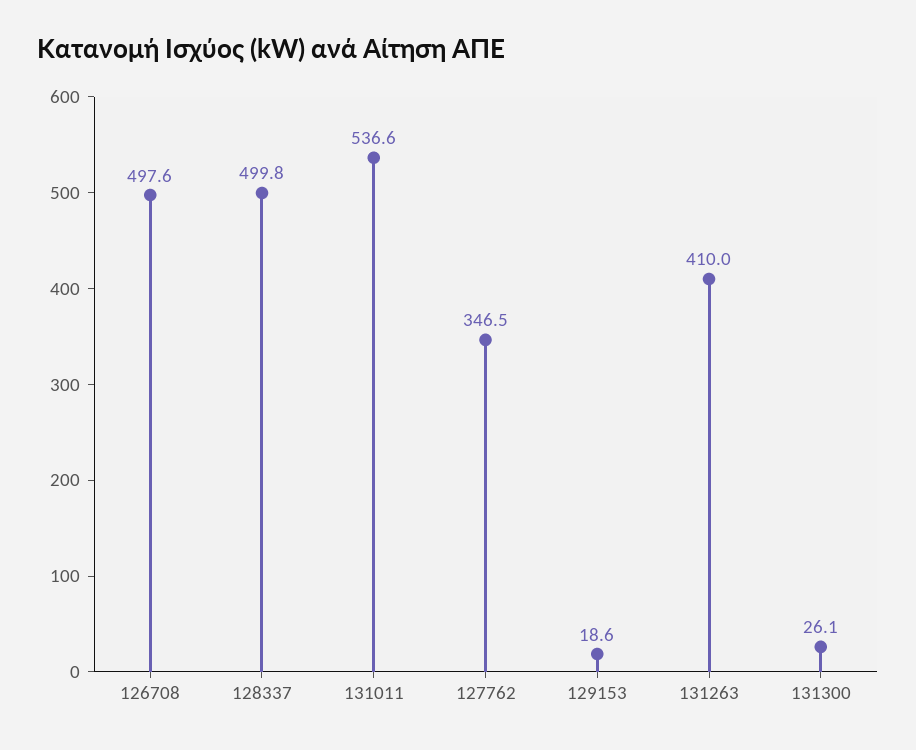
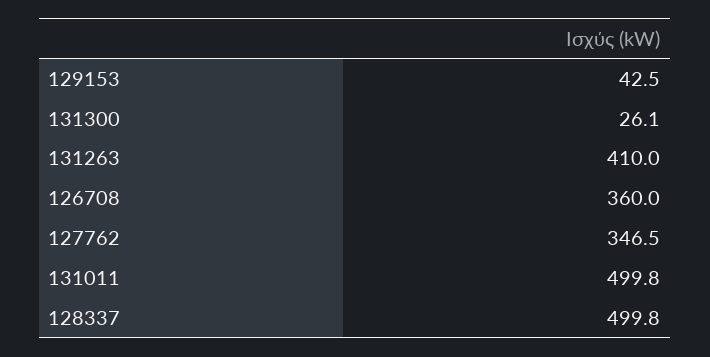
126708: 497.6 -> 360
131011: 536.6 -> 499.8
129153: 18.6 -> 42.5

